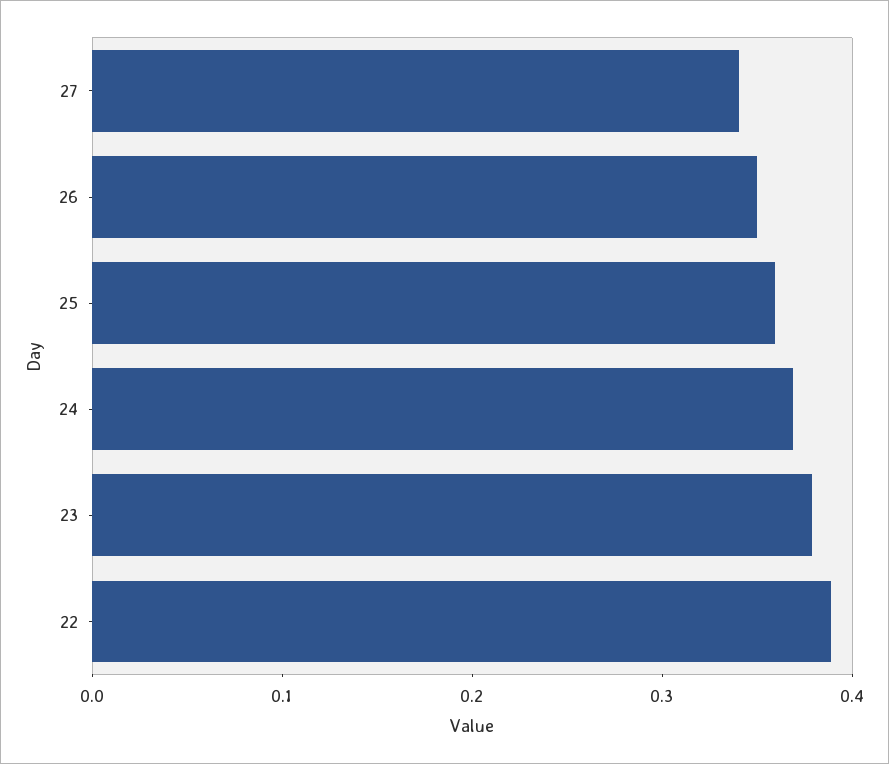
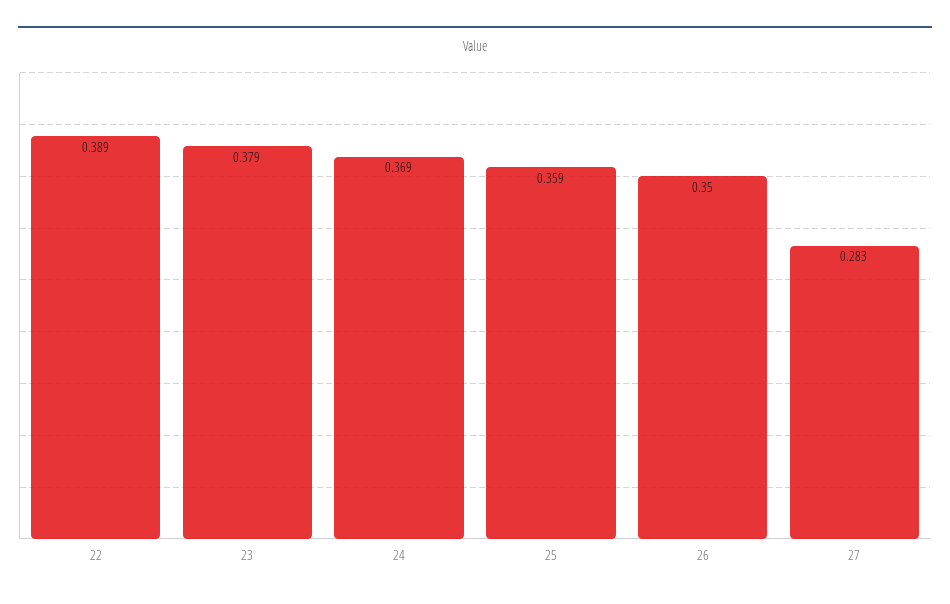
27: 0.34 -> 0.283

